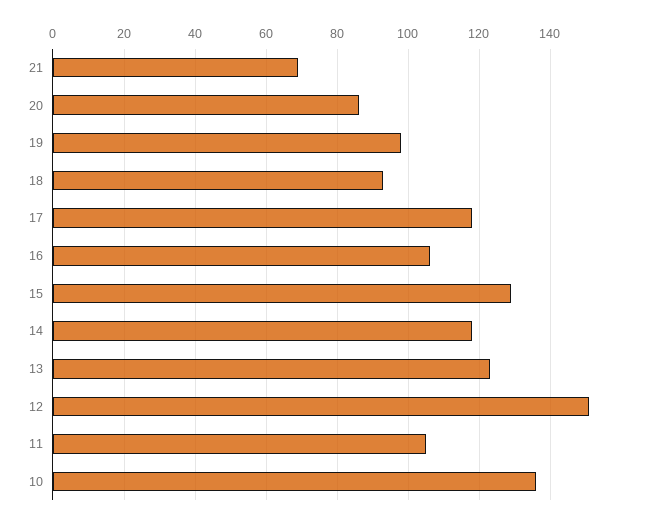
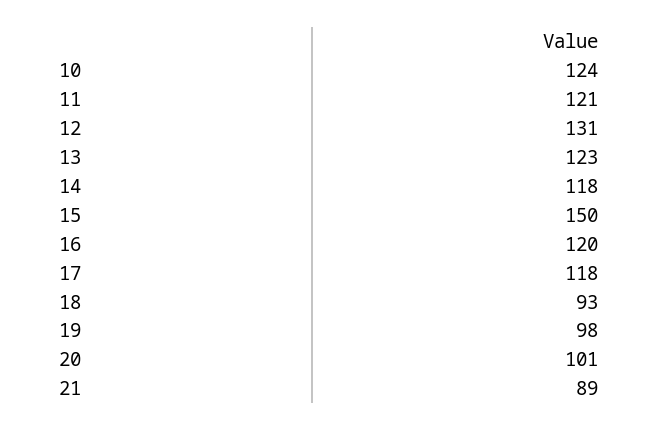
21: 70 -> 89
20: 85 -> 101
16: 105 -> 120
15: 130 -> 150
12: 150 -> 131
11: 105 -> 121
10: 135 -> 124

